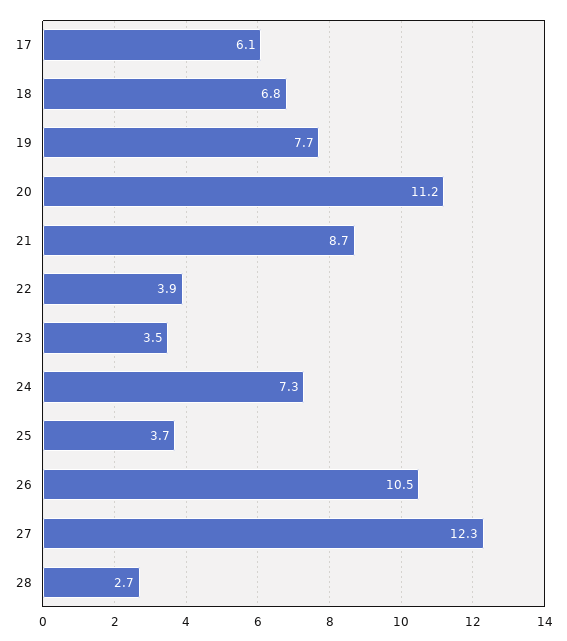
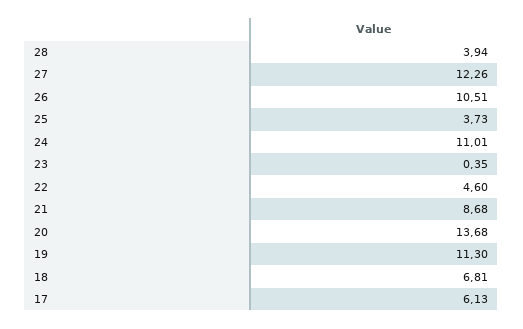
19: 7.7 -> 11.3
20: 11.2 -> 13.68
22: 3.9 -> 4.6
23: 3.5 -> 0.35
24: 7.3 -> 11.01
28: 2.7 -> 3.94

